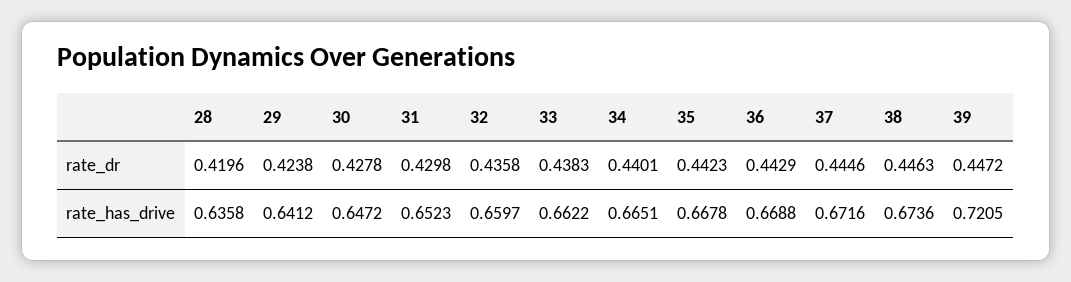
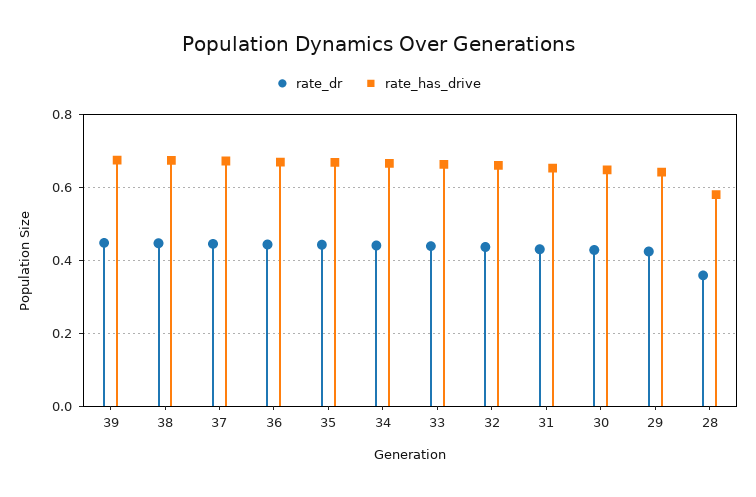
rate_dr, 28: 0.4196 -> 0.36
rate_has_drive, 28: 0.6358 -> 0.58
rate_has_drive, 39: 0.7205 -> 0.68

